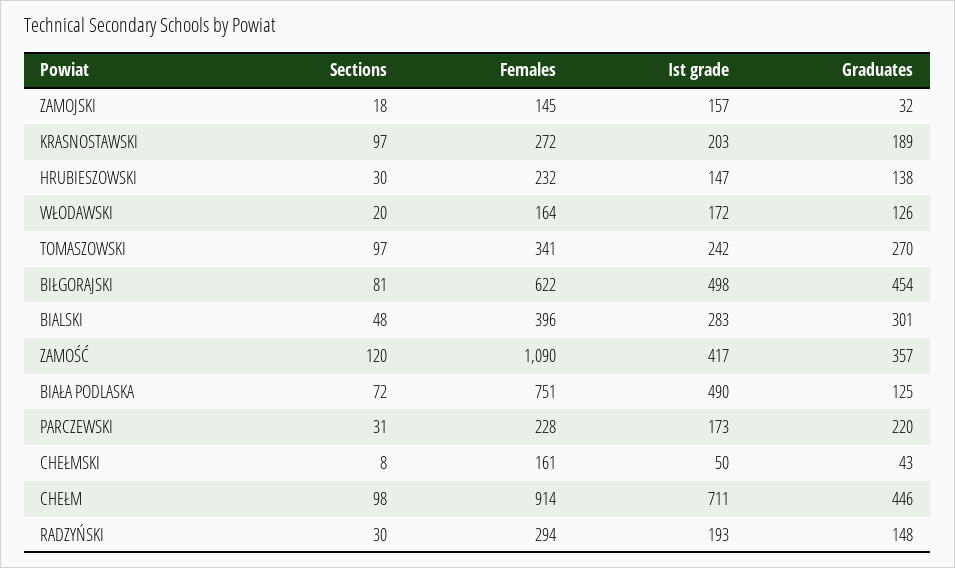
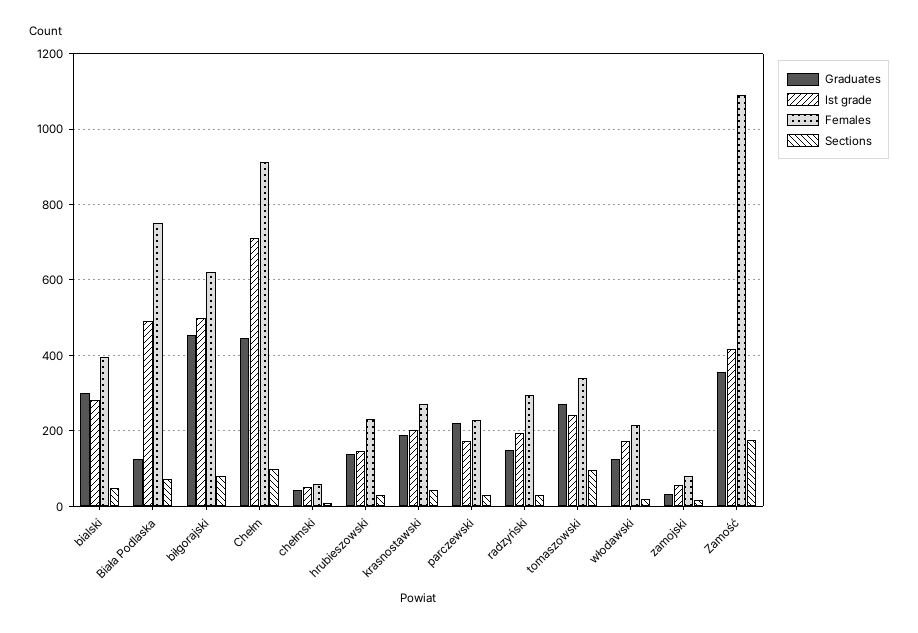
Females, ZAMOJSKI: 145 -> 80
Ist grade, ZAMOJSKI: 157 -> 60
Sections, KRASNOSTAWSKI: 97 -> 40
Females, WŁODAWSKI: 164 -> 220
Sections, ZAMOŚĆ: 120 -> 180
Females, CHEŁMSKI: 161 -> 60

